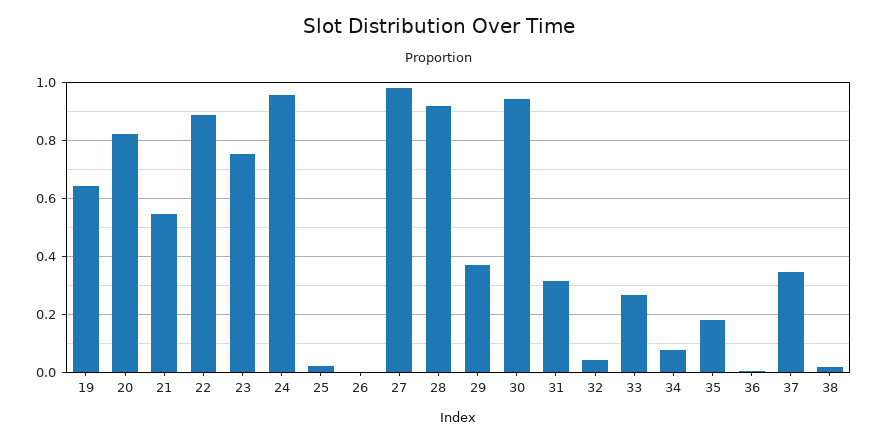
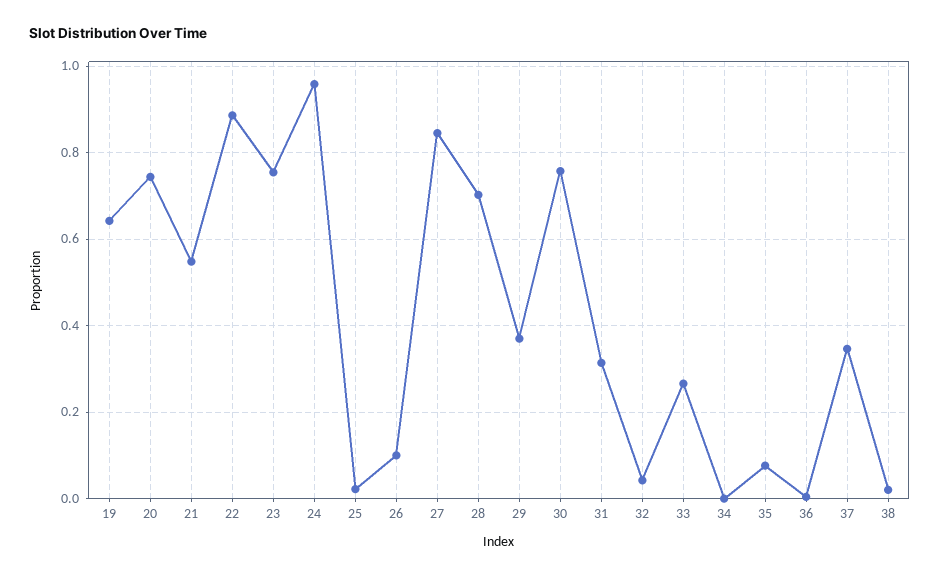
20: 0.825 -> 0.74
26: 0 -> 0.1
27: 0.975 -> 0.84
28: 0.925 -> 0.7
30: 0.95 -> 0.76
34: 0.075 -> 0
35: 0.175 -> 0.08

